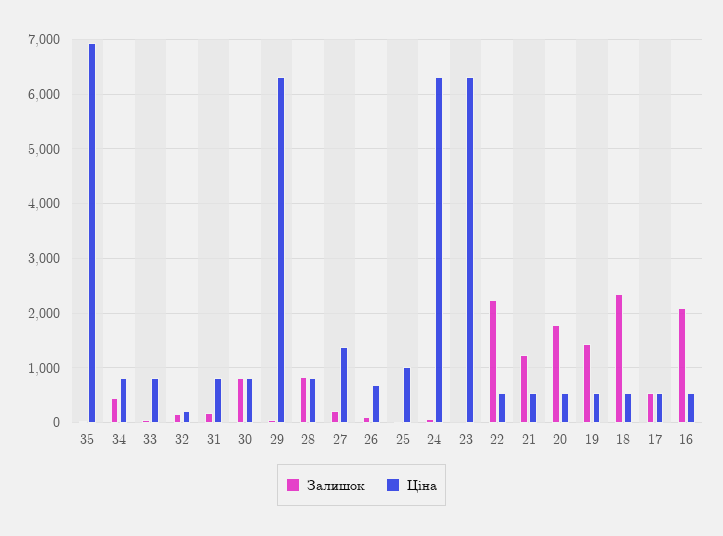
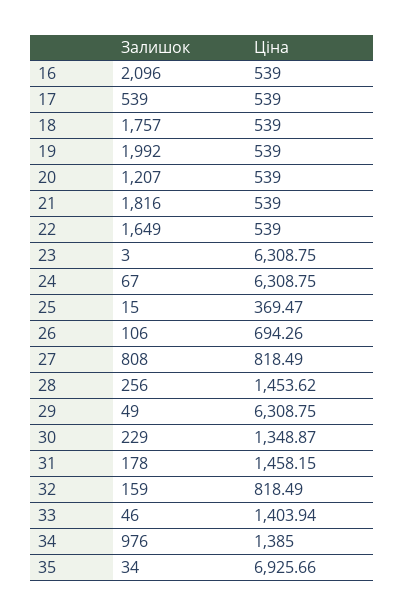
Залишок, 34: 400 -> 976
Ціна, 34: 800 -> 1385
Ціна, 33: 800 -> 1403.94
Ціна, 32: 200 -> 818.49
Ціна, 31: 800 -> 1458.15
Залишок, 30: 800 -> 229
Ціна, 30: 800 -> 1348.87
Залишок, 28: 800 -> 256
Ціна, 28: 800 -> 1453.62
Залишок, 27: 200 -> 808
Ціна, 27: 1400 -> 818.49
Ціна, 25: 1000 -> 369.47
Залишок, 22: 2200 -> 1649
Залишок, 21: 1200 -> 1816
Залишок, 20: 1800 -> 1207
Залишок, 19: 1400 -> 1992
Залишок, 18: 2400 -> 1757

